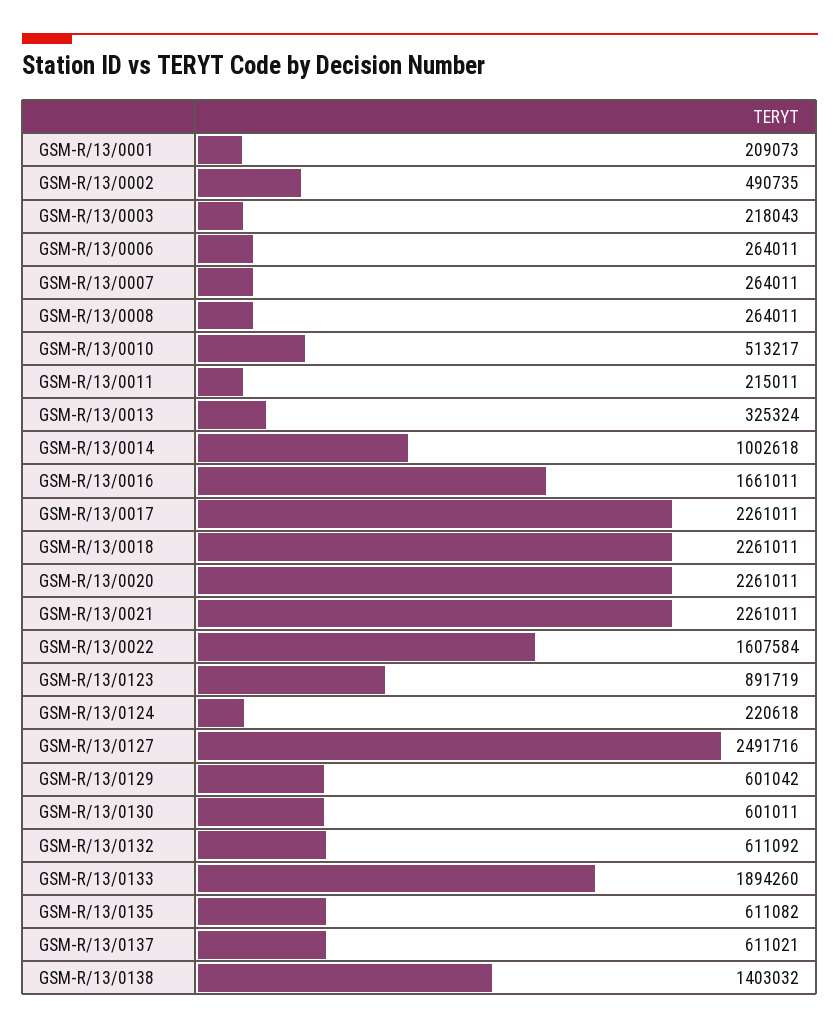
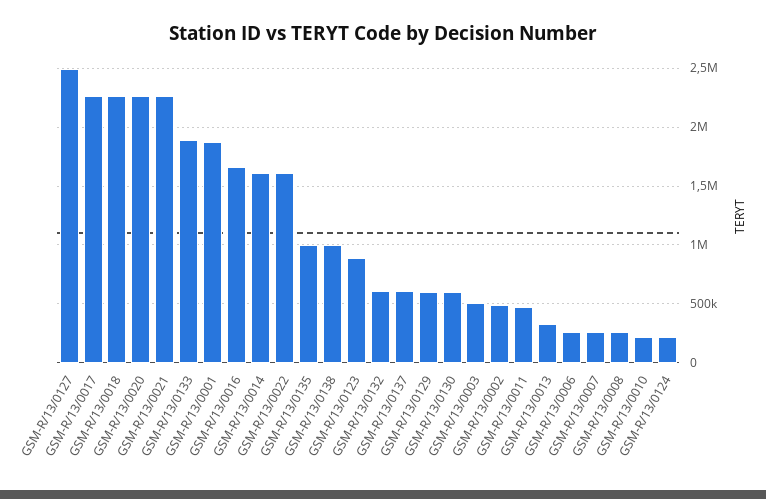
GSM-R/13/0001: 209073 -> 1900000
GSM-R/13/0003: 218043 -> 500000
GSM-R/13/0010: 513217 -> 200000
GSM-R/13/0011: 215011 -> 500000
GSM-R/13/0014: 1002618 -> 1600000
GSM-R/13/0135: 611082 -> 1000000
GSM-R/13/0138: 1403032 -> 1000000

